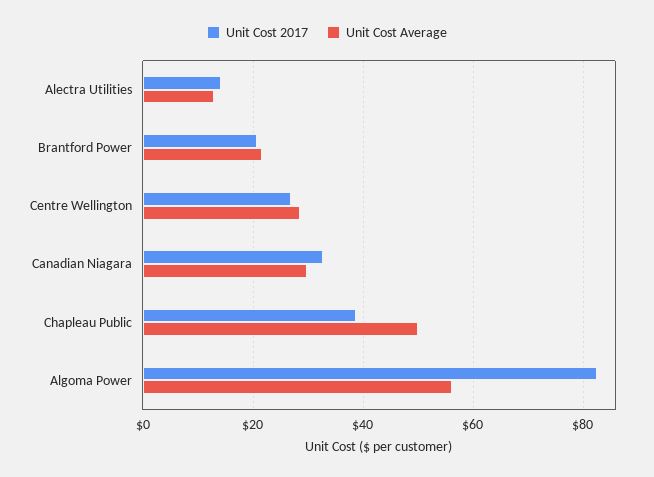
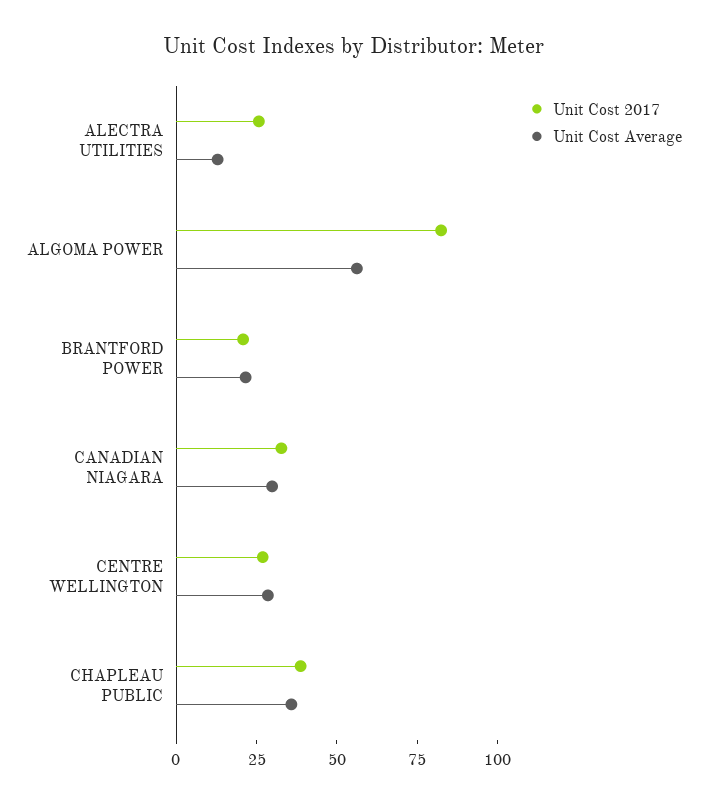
Unit Cost 2017, Alectra Utilities: 14 -> 25
Unit Cost Average, Chapleau Public: 50 -> 35

